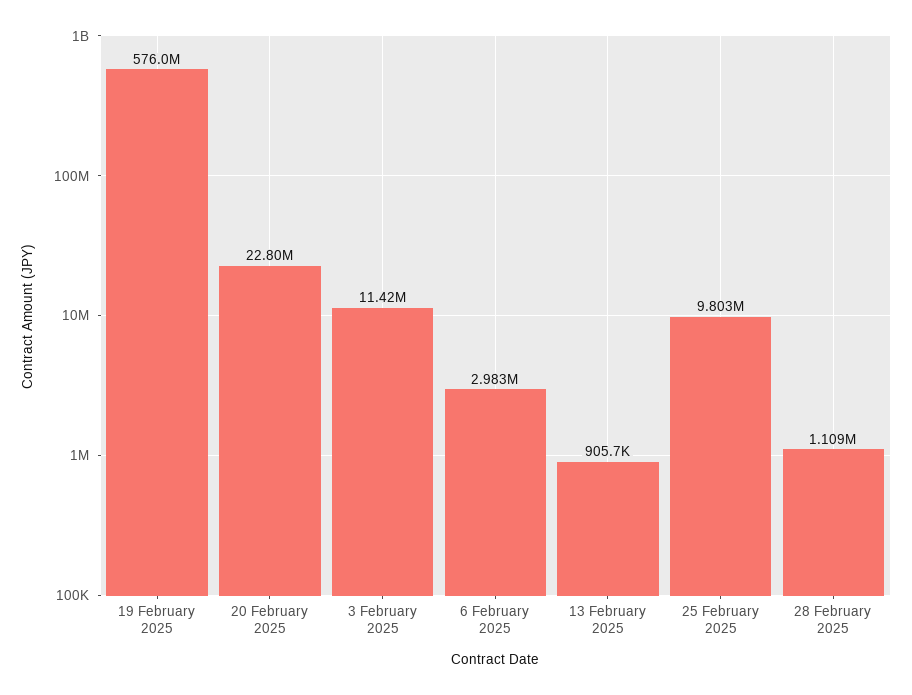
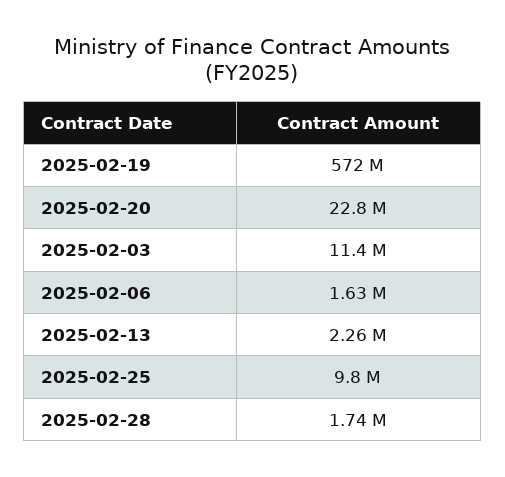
19 February 2025: 576000000 -> 572000000
6 February 2025: 2983000 -> 1630000
13 February 2025: 905700 -> 2260000
28 February 2025: 1109000 -> 1740000

